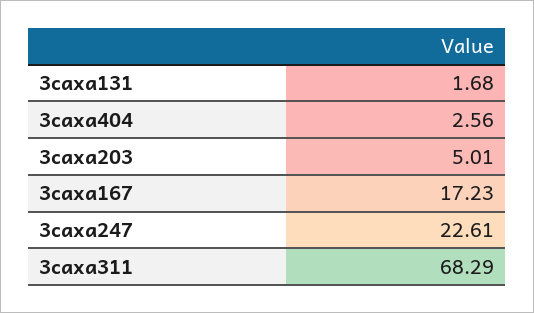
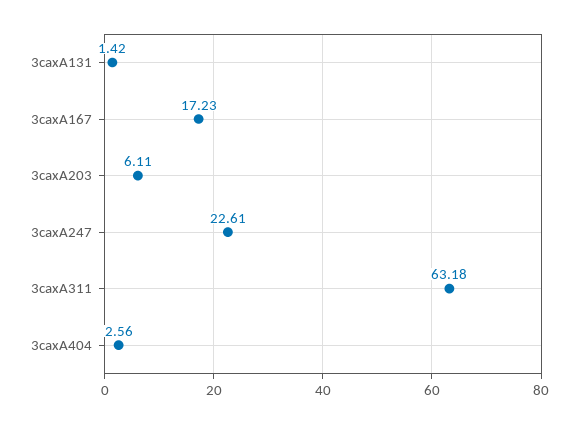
3caxa131: 1.68 -> 1.42
3caxa203: 5.01 -> 6.11
3caxa311: 68.29 -> 63.18

